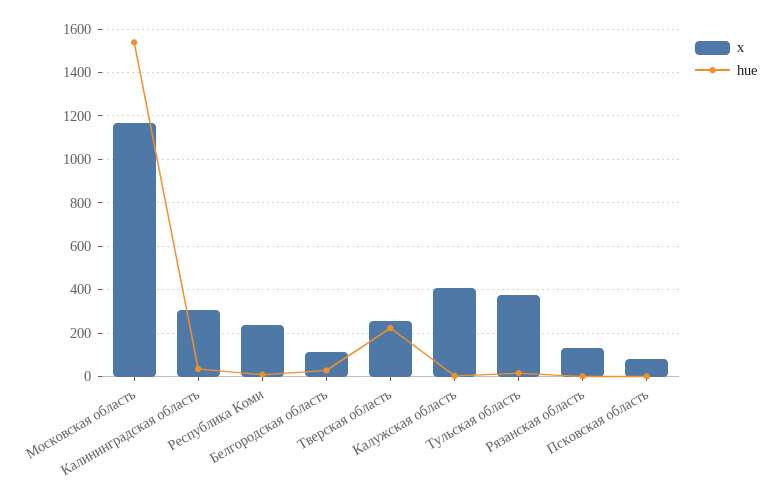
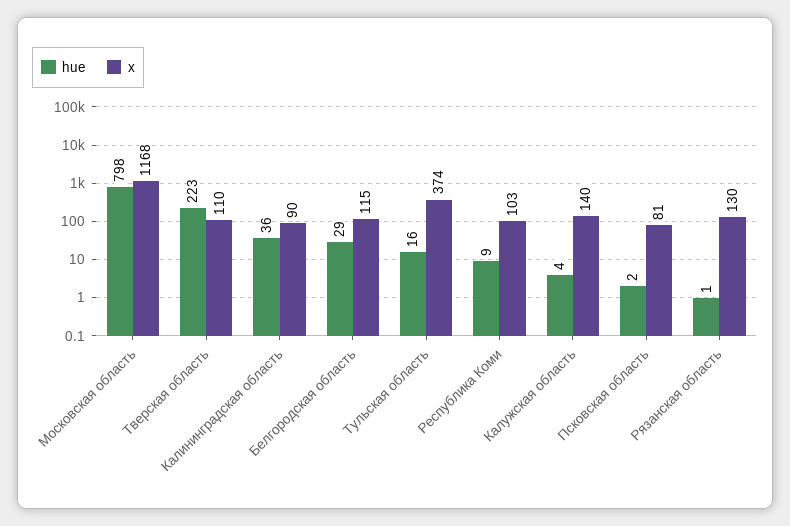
hue, Московская область: 1550 -> 798
x, Калининградская область: 300 -> 90
x, Республика Коми: 250 -> 103
x, Тверская область: 250 -> 110
x, Калужская область: 400 -> 140

